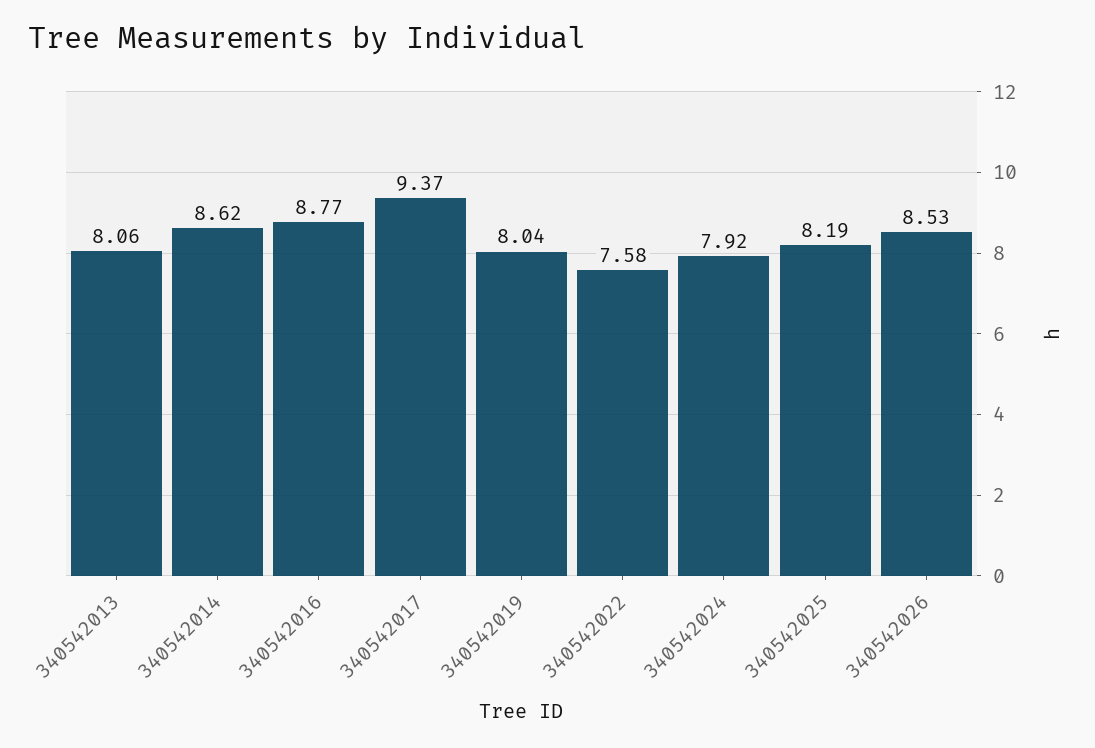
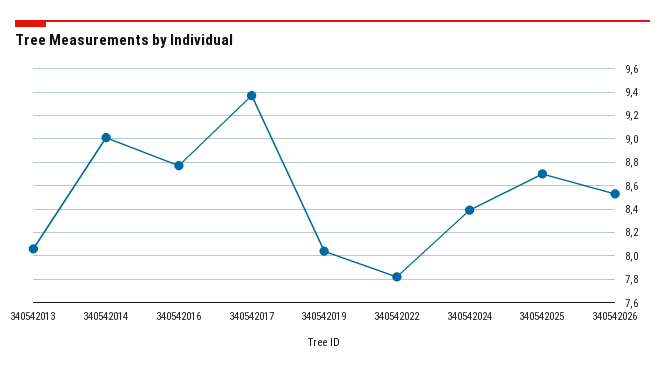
340542014: 8.62 -> 9
340542022: 7.58 -> 7.8
340542024: 7.92 -> 8.4
340542025: 8.19 -> 8.7

